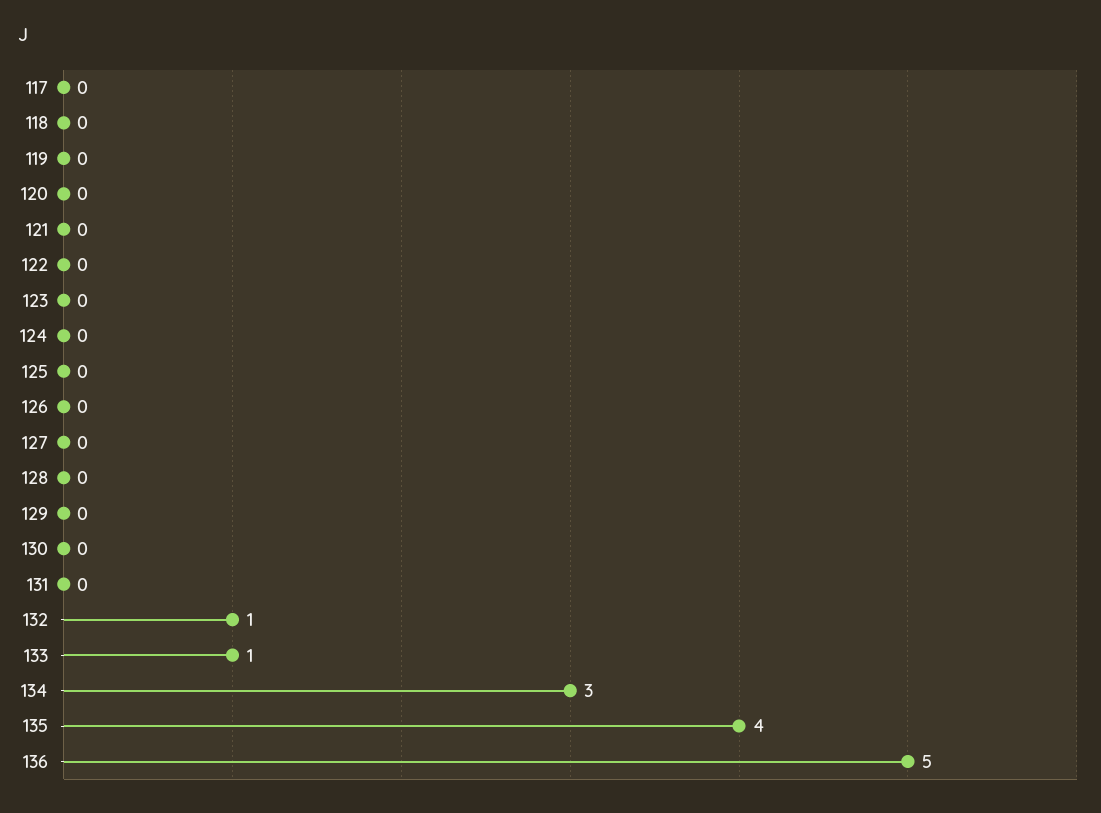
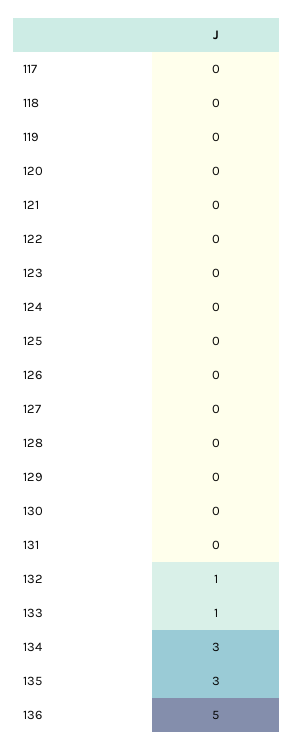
135: 4 -> 3

